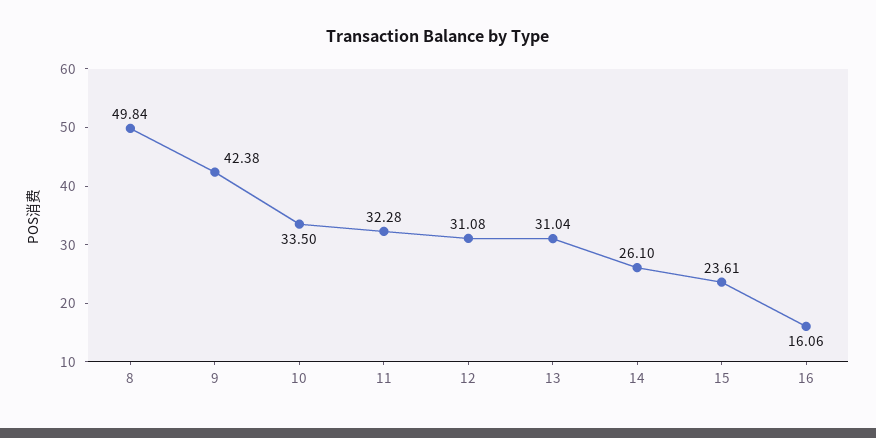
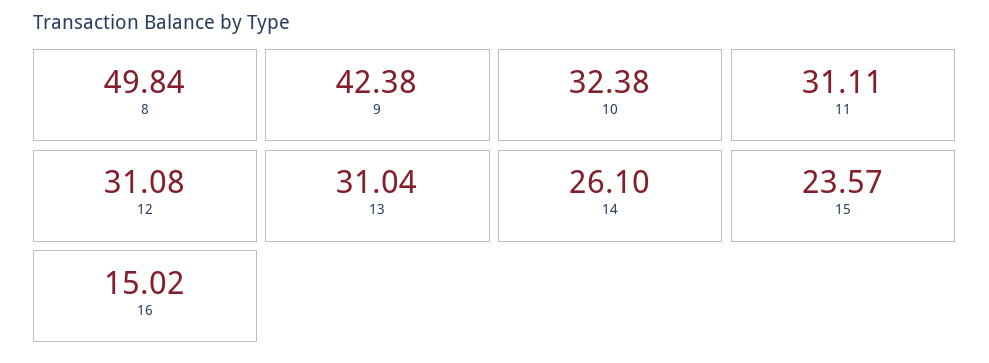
10: 33.5 -> 32.38
11: 32.28 -> 31.11
15: 23.61 -> 23.57
16: 16.06 -> 15.02

